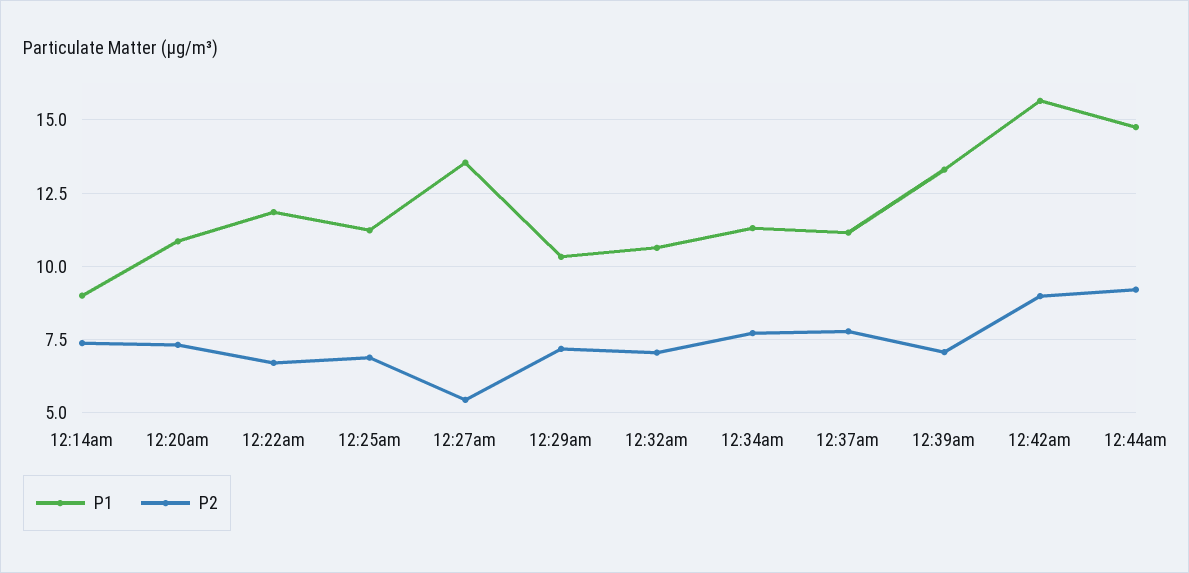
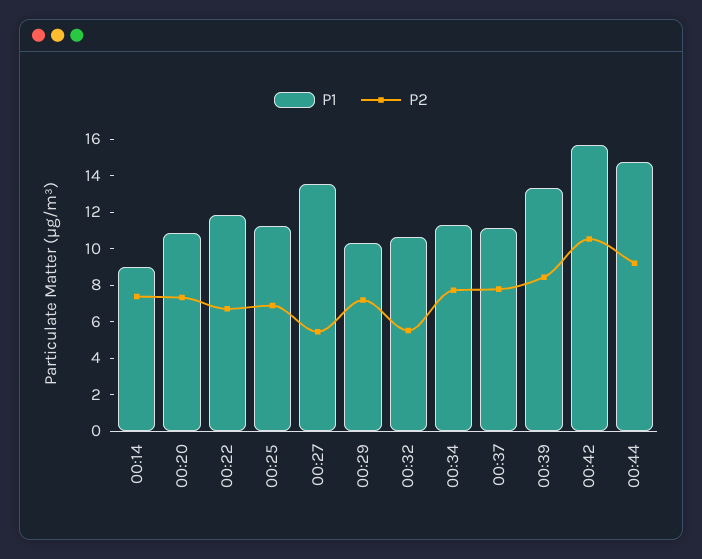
P2, 12:32am: 7 -> 5.5
P2, 12:39am: 7 -> 8.5
P2, 12:42am: 9 -> 10.5

